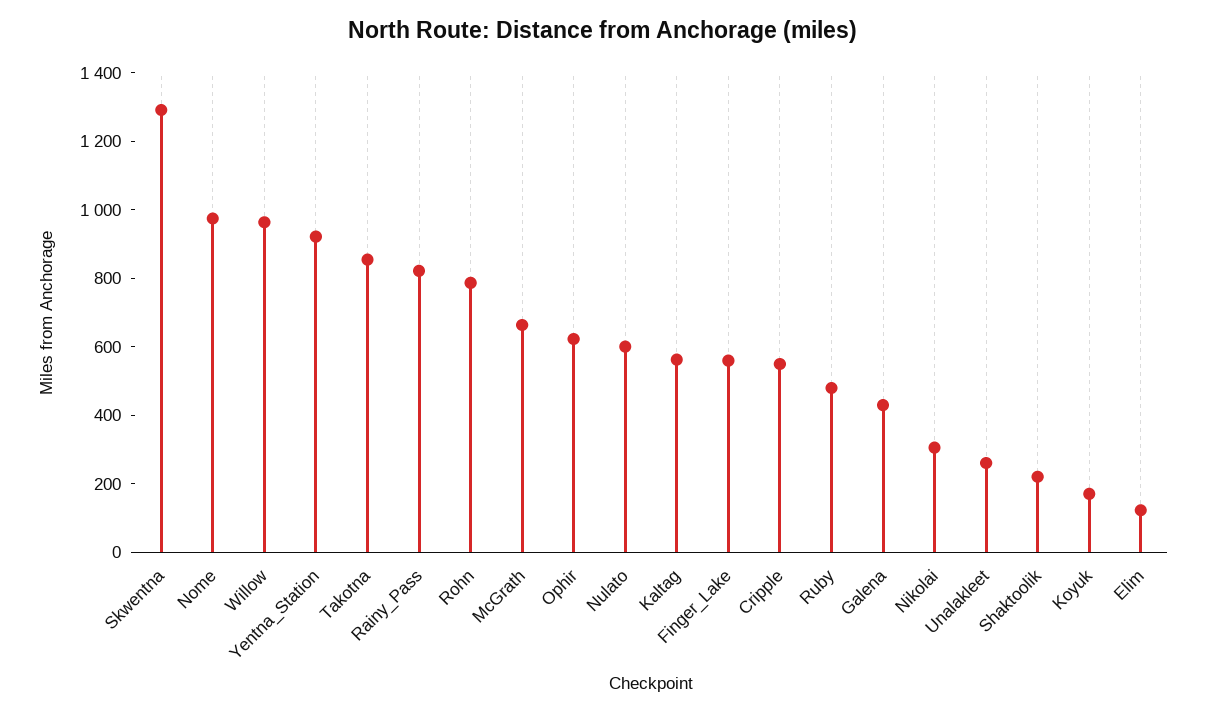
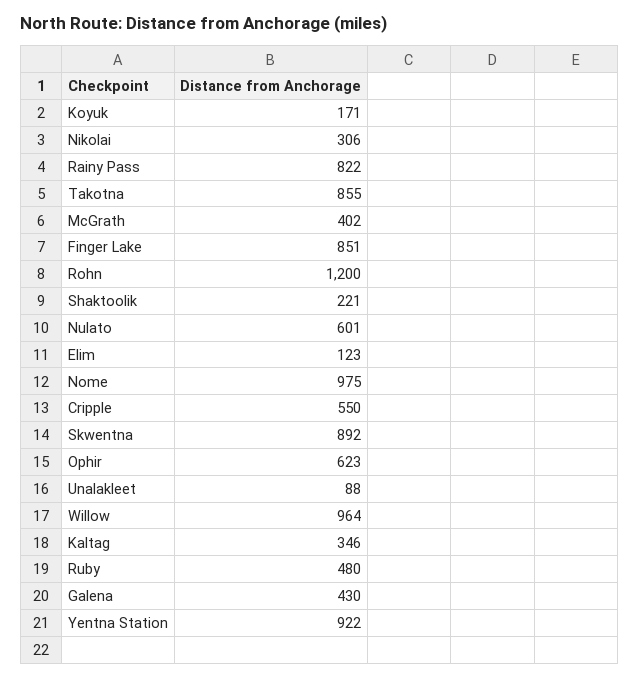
Skwentna: 1300 -> 892
Rohn: 800 -> 1200
McGrath: 650 -> 402
Kaltag: 550 -> 346
Finger_Lake: 550 -> 851
Unalakleet: 250 -> 88

